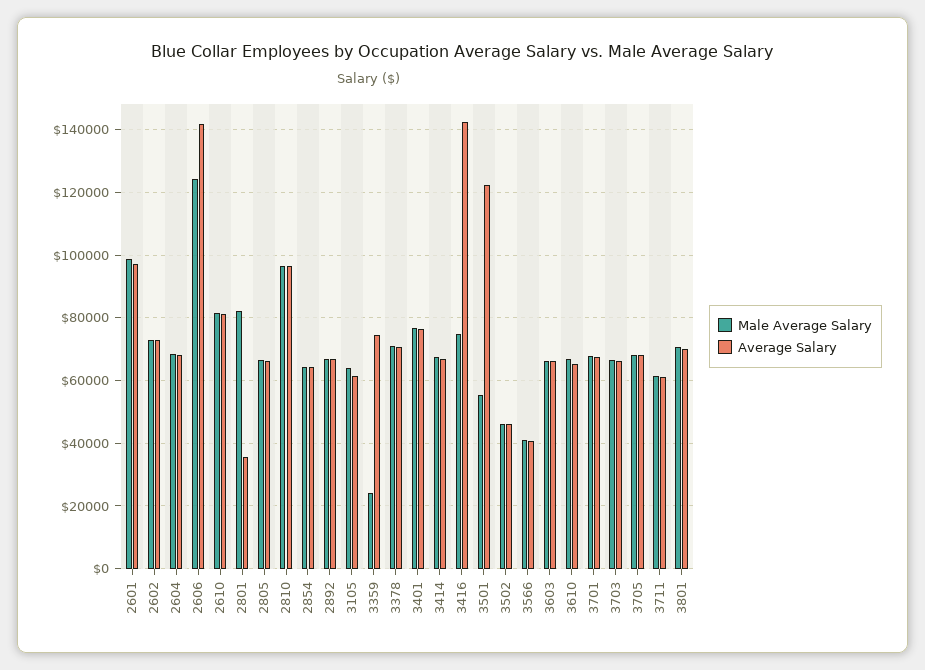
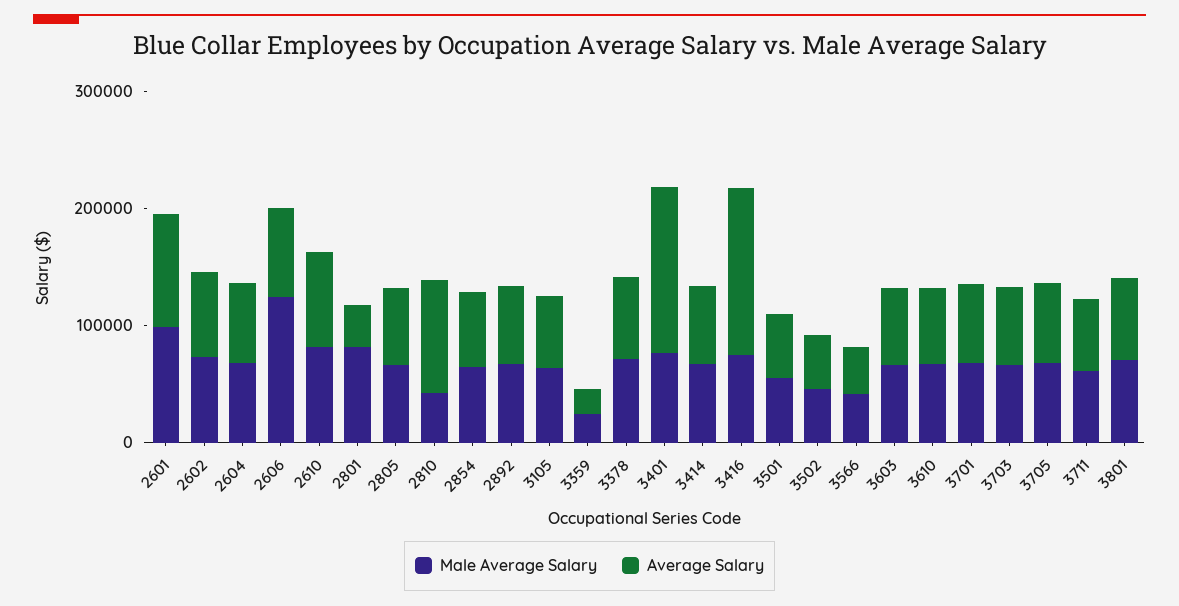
Average Salary, 2606: 142000 -> 80000
Male Average Salary, 2810: 96000 -> 40000
Average Salary, 3359: 74000 -> 20000
Average Salary, 3401: 76000 -> 140000
Average Salary, 3501: 122000 -> 60000

